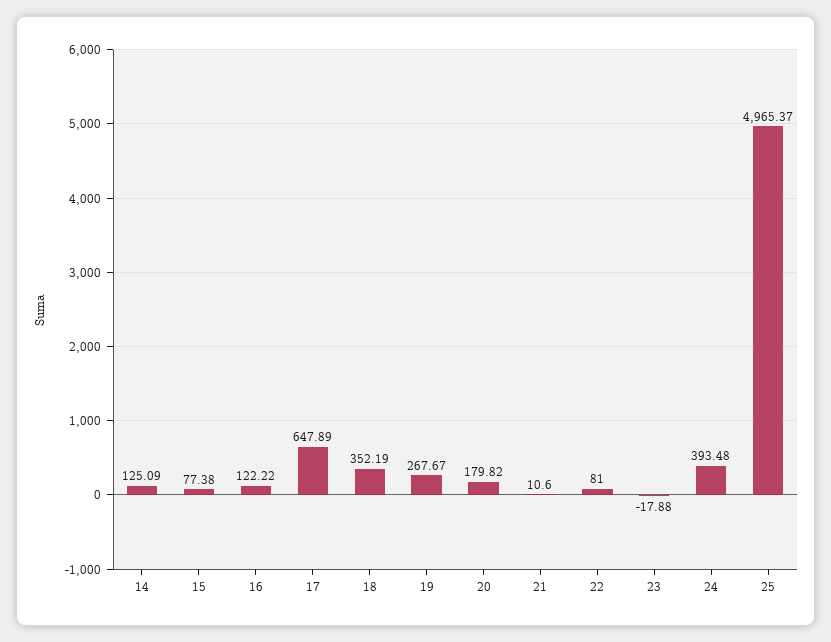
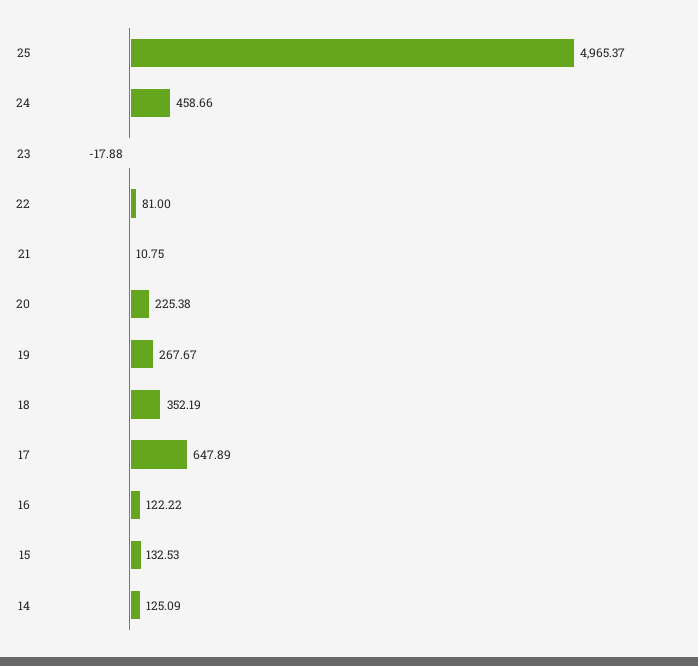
15: 77.38 -> 132.53
20: 179.82 -> 225.38
21: 10.6 -> 10.75
24: 393.48 -> 458.66

